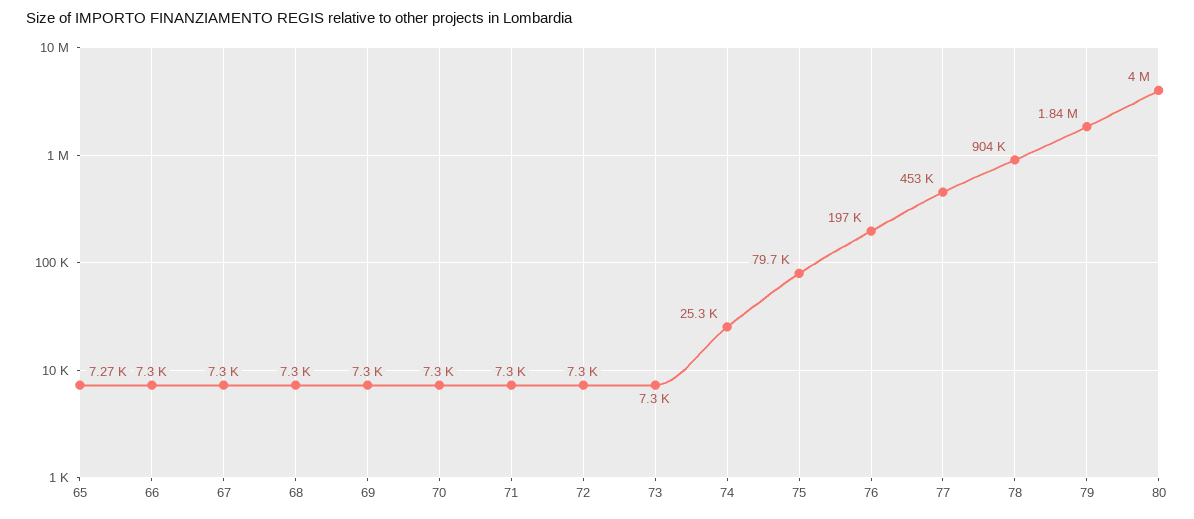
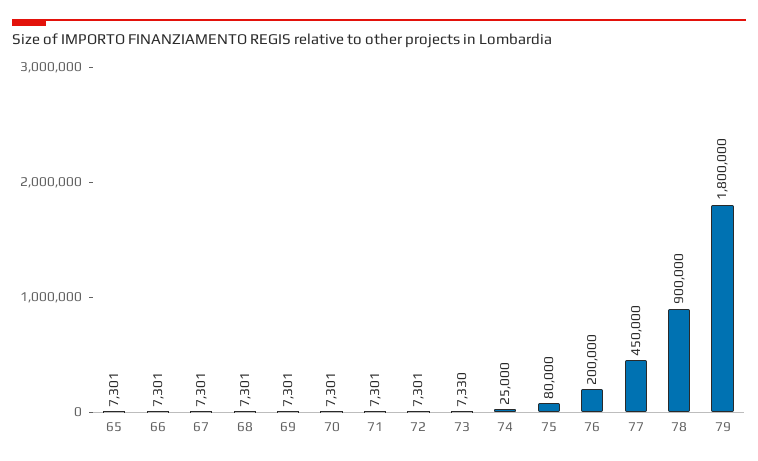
65: 7270 -> 7301
73: 7300 -> 7330
74: 25300 -> 25000
75: 79700 -> 80000
76: 197000 -> 200000
77: 453000 -> 450000
78: 904000 -> 900000
79: 1840000 -> 1800000
80: 4000000 -> none

